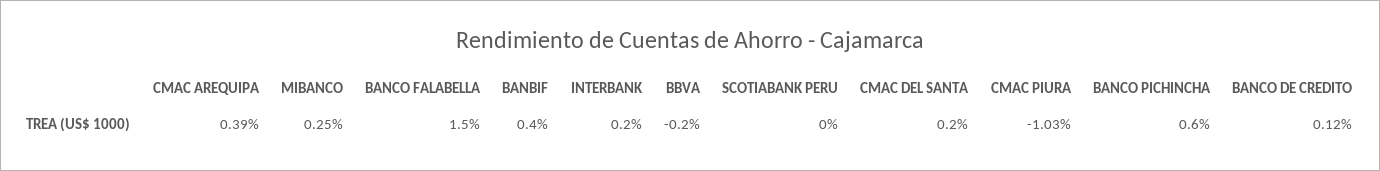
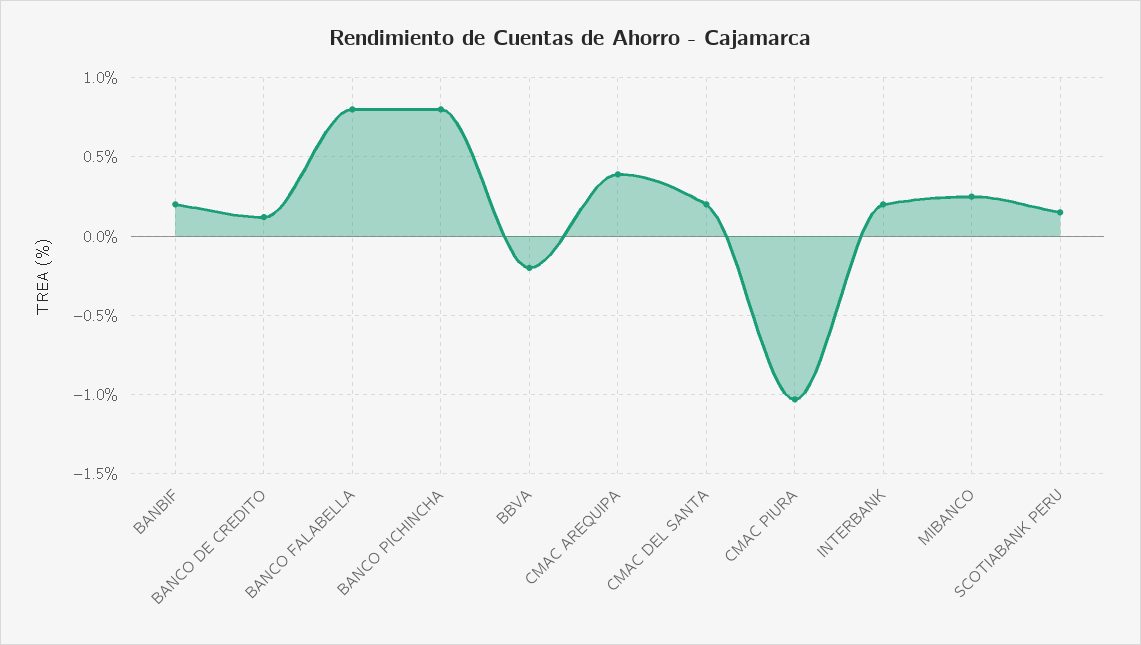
BANCO FALABELLA: 1.5 -> 0.8
BANBIF: 0.4 -> 0.2
SCOTIABANK PERU: 0 -> 0.15
BANCO PICHINCHA: 0.6 -> 0.8

